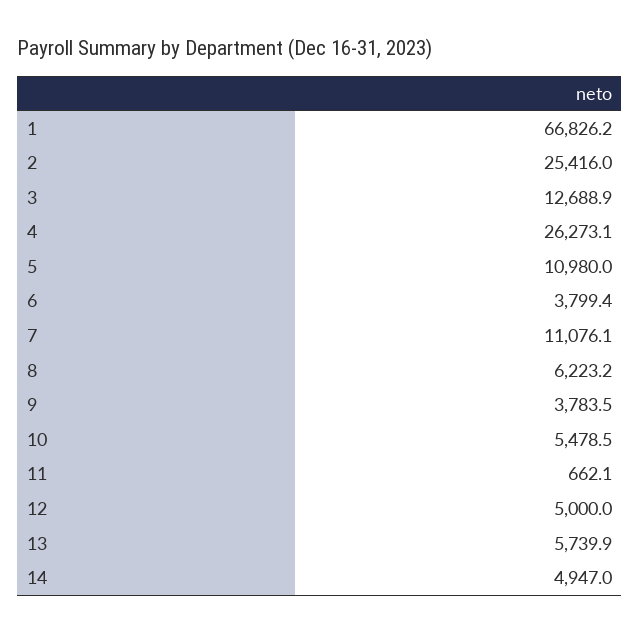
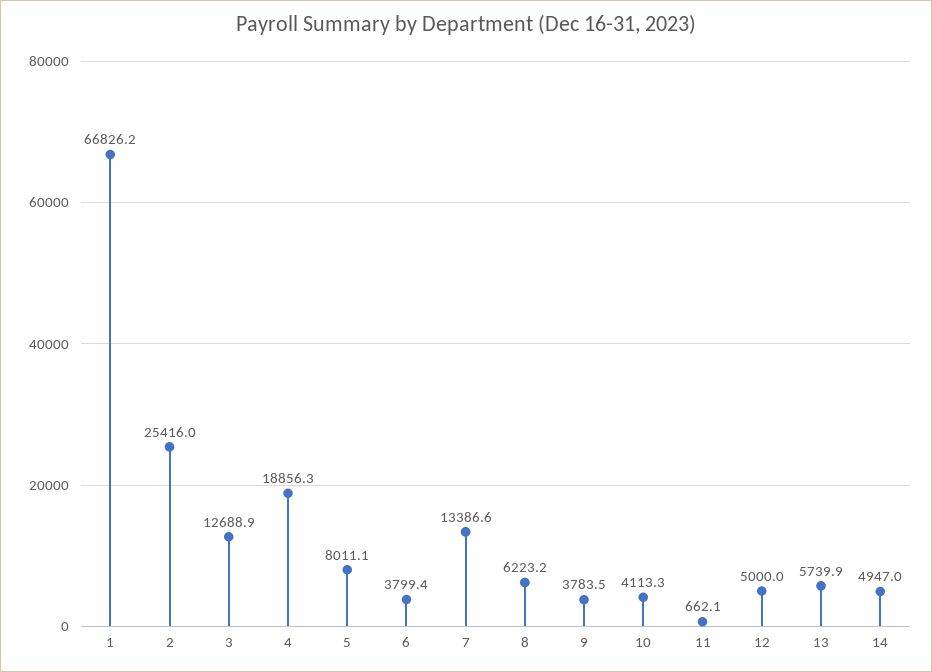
4: 26273.1 -> 18856.3
5: 10980 -> 8011.1
7: 11076.1 -> 13386.6
10: 5478.5 -> 4113.3

